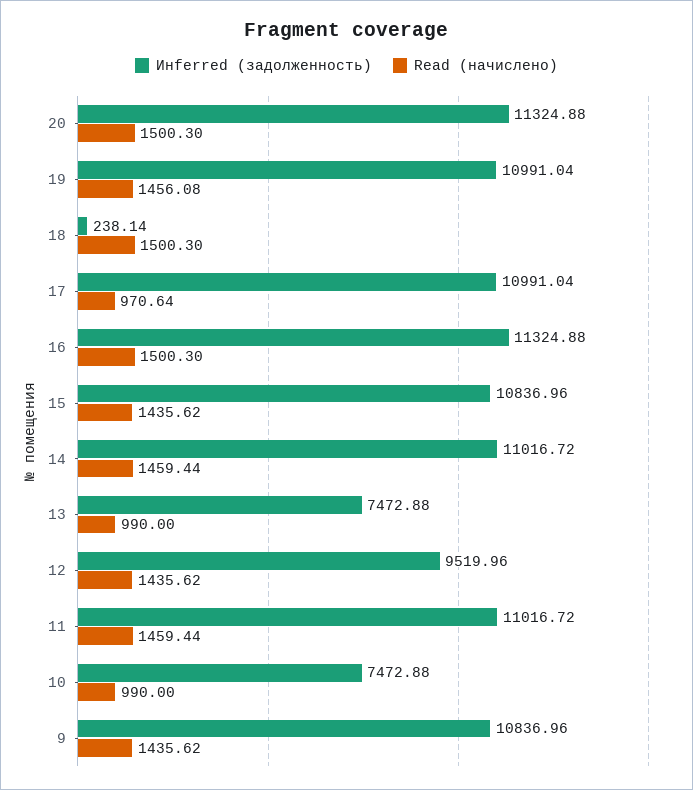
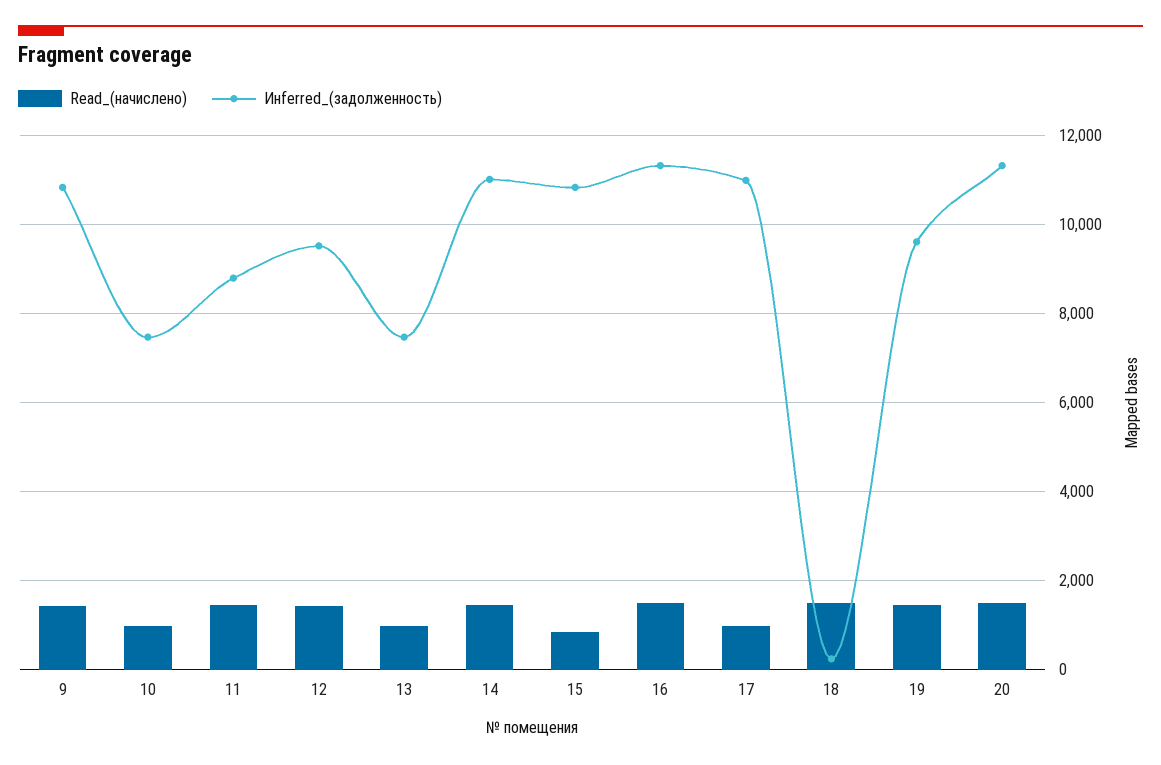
Инferred (задолженность), 19: 10991.04 -> 9600
Read (начислено), 15: 1435.62 -> 800
Инferred (задолженность), 11: 11016.72 -> 8800

